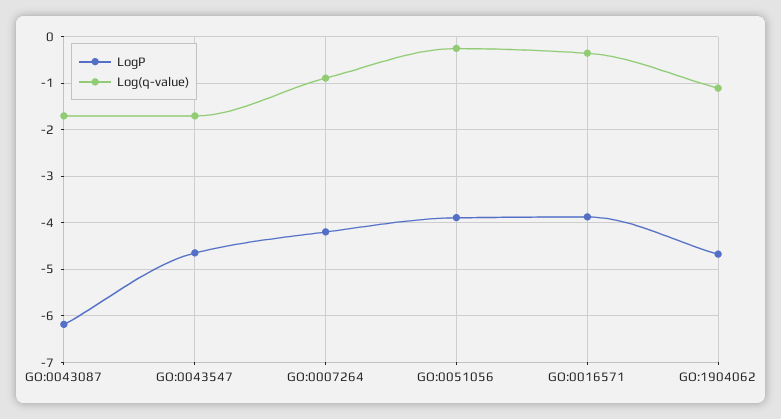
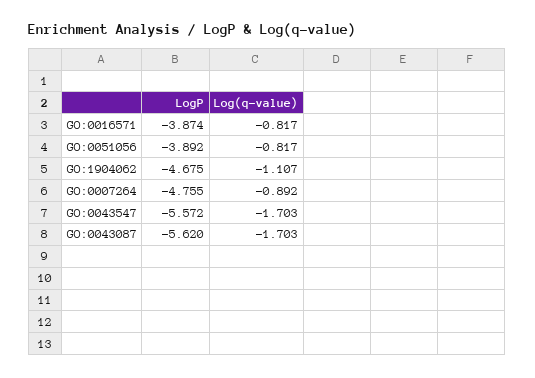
LogP, GO:0043087: -6.2 -> -5.62
LogP, GO:0043547: -4.6 -> -5.572
LogP, GO:0007264: -4.2 -> -4.755
Log(q-value), GO:0051056: -0.2 -> -0.817
Log(q-value), GO:0016571: -0.4 -> -0.817

